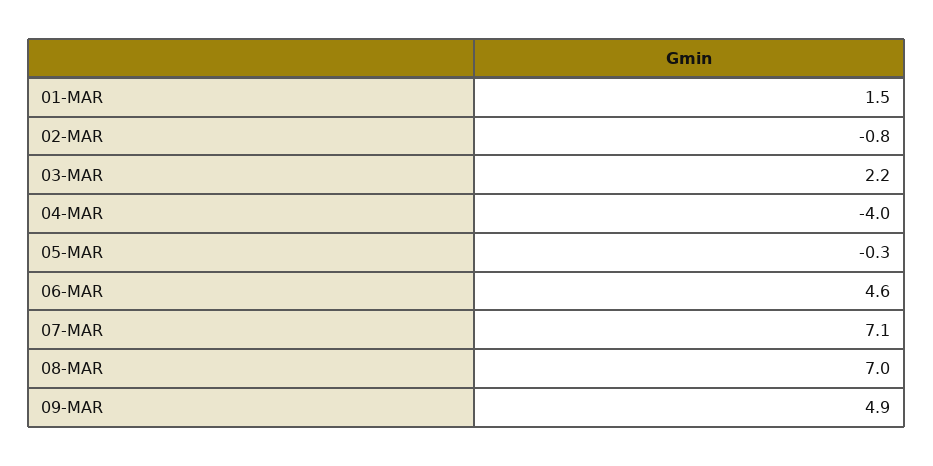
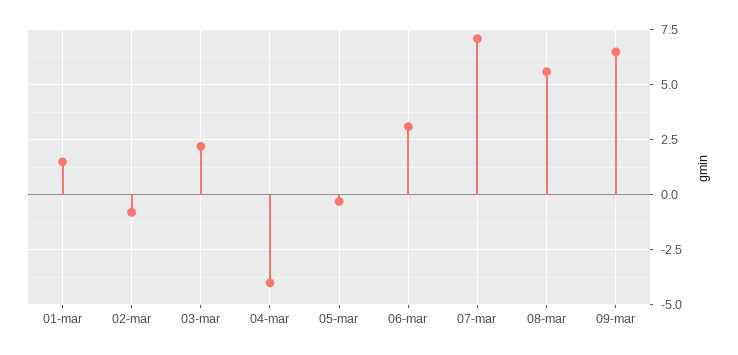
06-MAR: 4.6 -> 3
08-MAR: 7 -> 5.5
09-MAR: 4.9 -> 6.5

